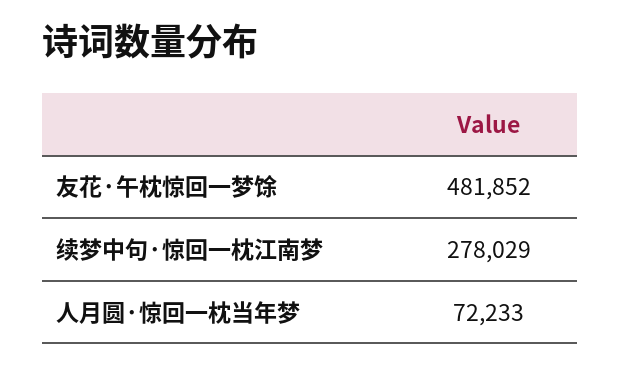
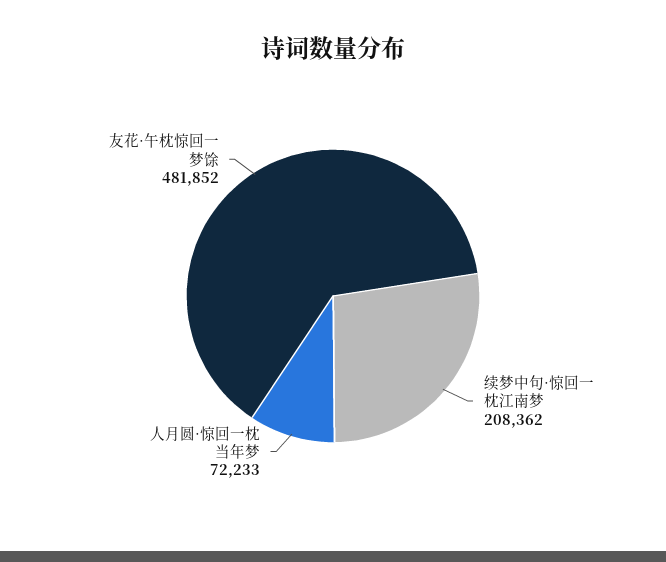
续梦中句·惊回一枕江南梦: 278029 -> 208362

